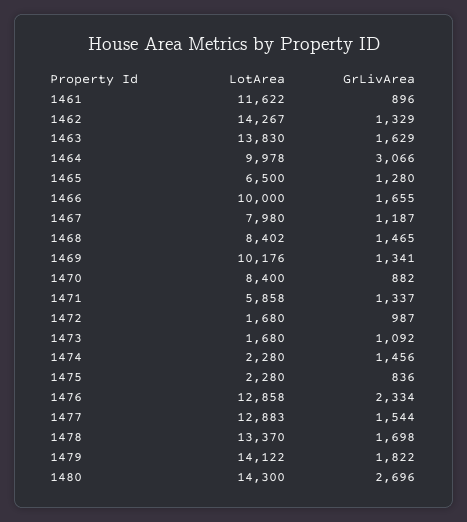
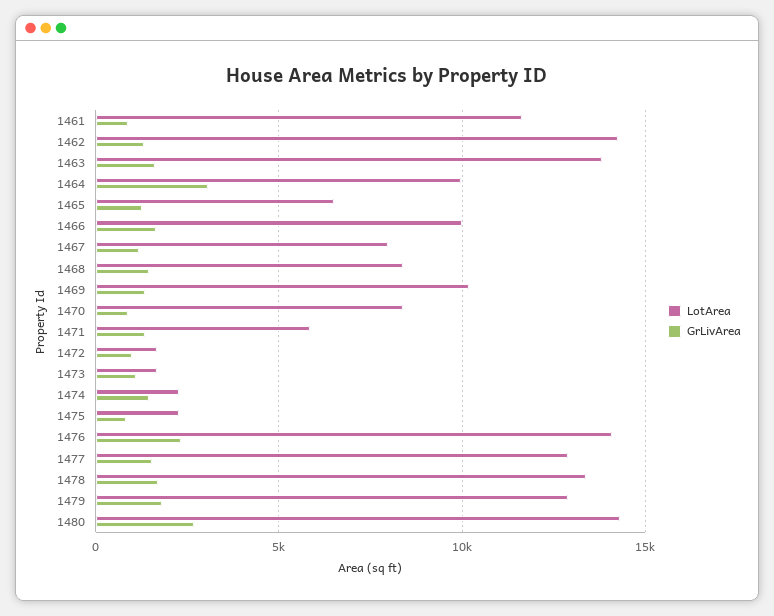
LotArea, 1476: 12858 -> 14000
LotArea, 1479: 14122 -> 13000

